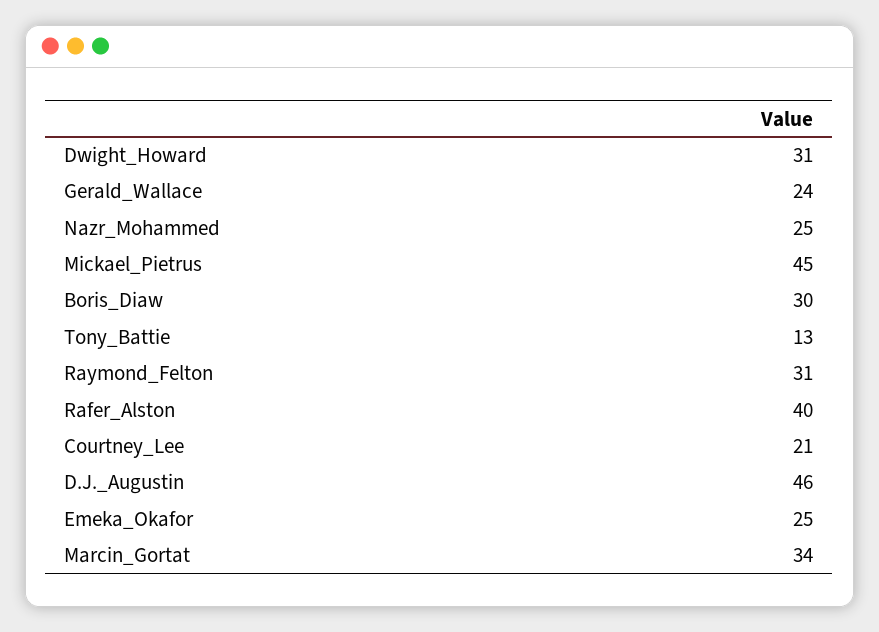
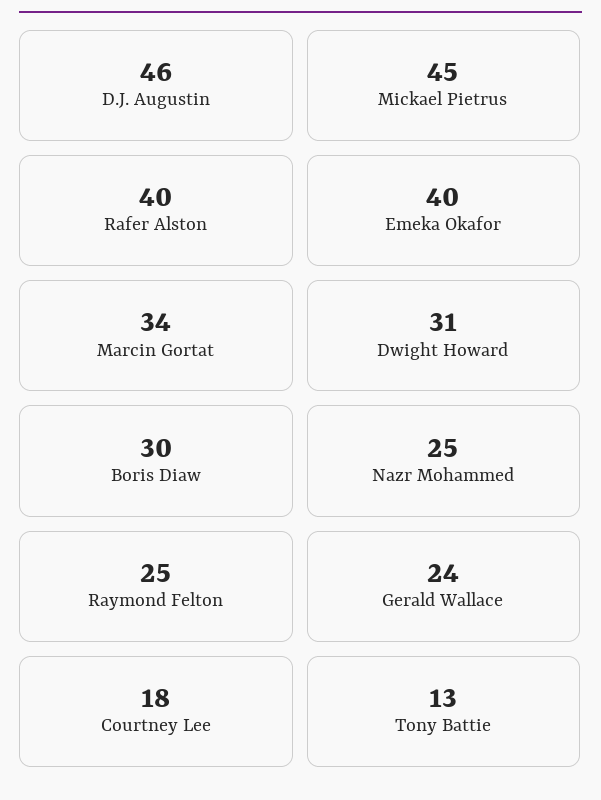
Raymond_Felton: 31 -> 25
Courtney_Lee: 21 -> 18
Emeka_Okafor: 25 -> 40

